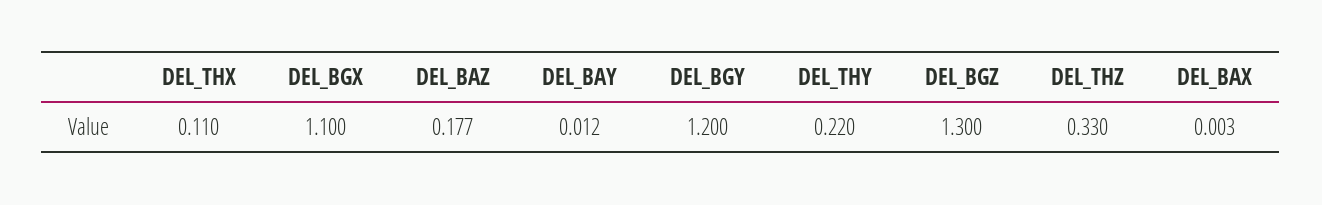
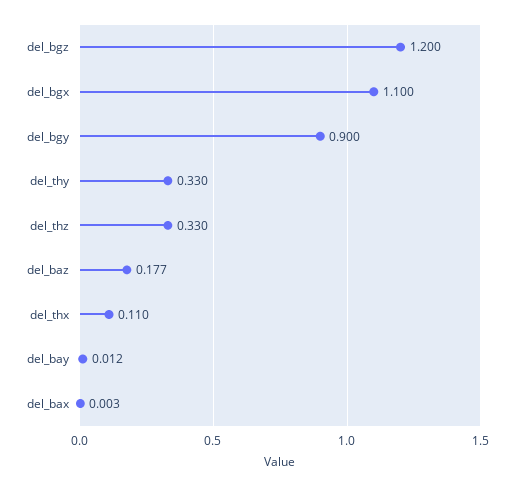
DEL_BGY: 1.2 -> 0.9
DEL_THY: 0.22 -> 0.33
DEL_BGZ: 1.3 -> 1.2

